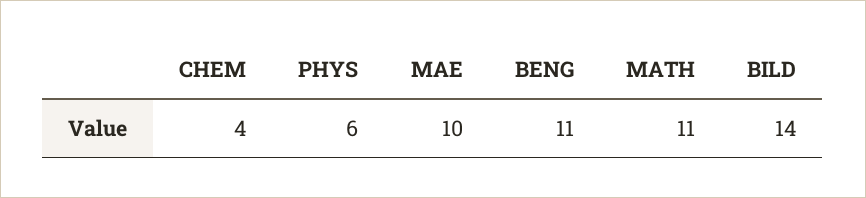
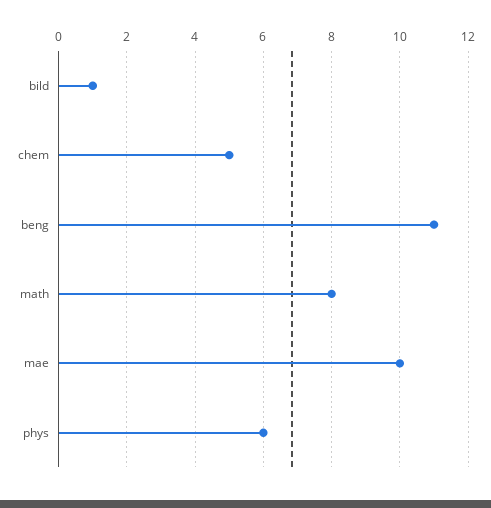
CHEM: 4 -> 5
MATH: 11 -> 8
BILD: 14 -> 1

